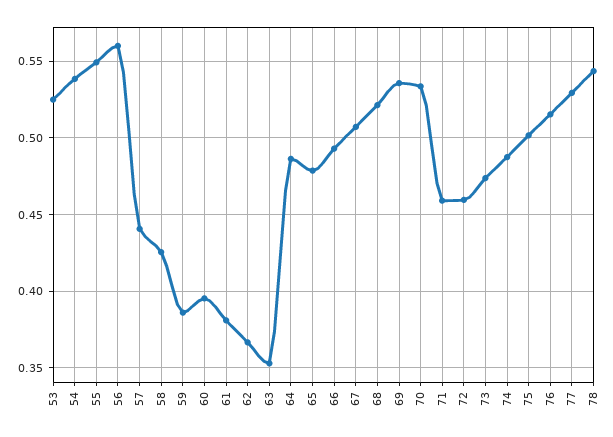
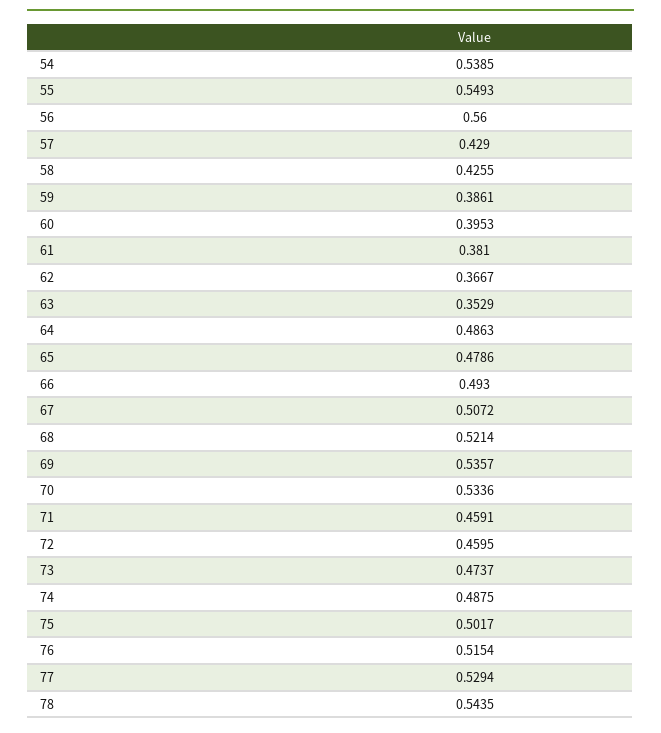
53: 0.525 -> none
57: 0.44 -> 0.429

